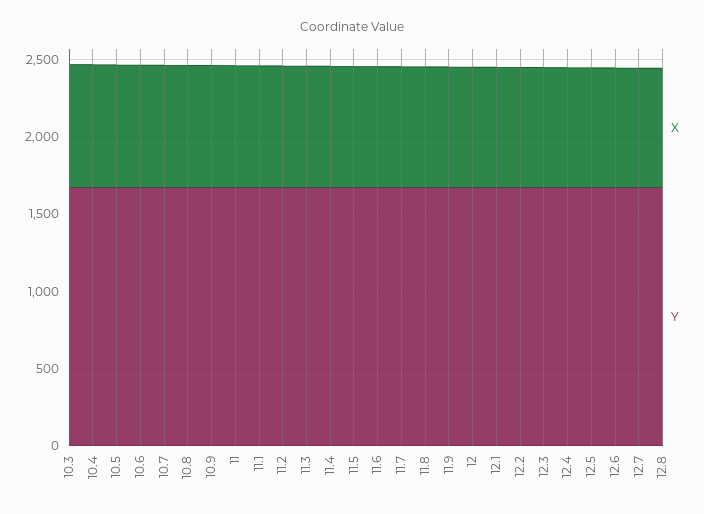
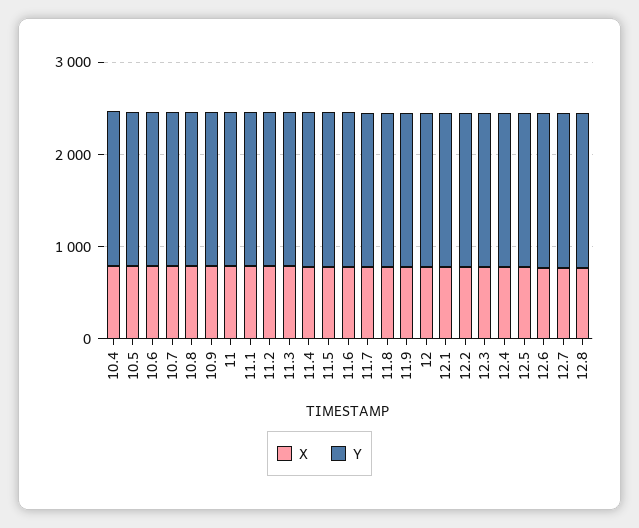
X, 10.3: 800 -> none
Y, 10.3: 1700 -> none

